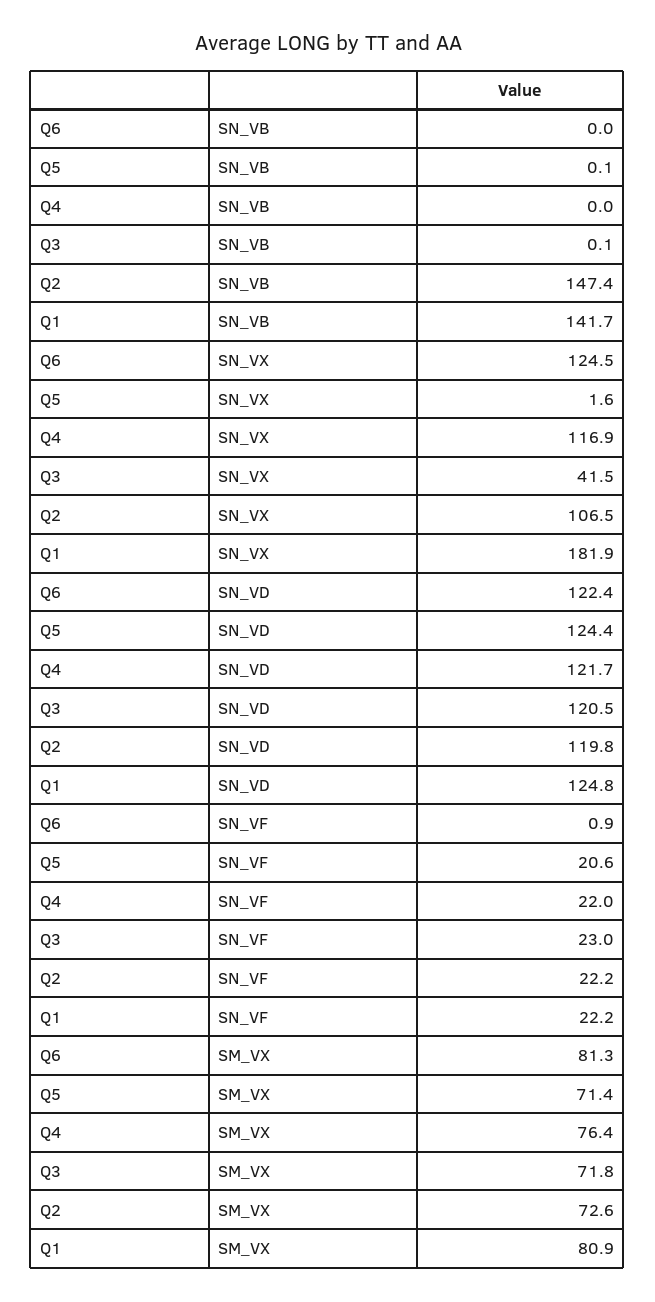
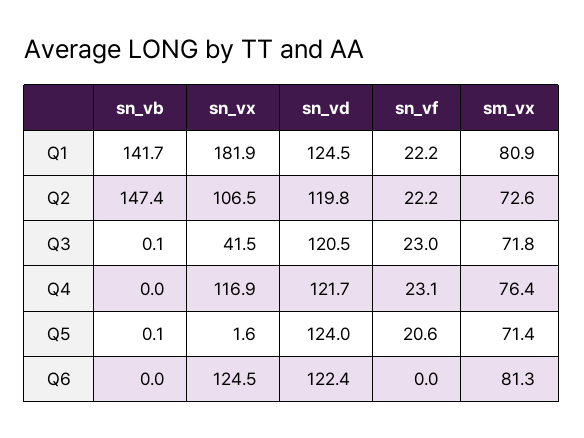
Q5, SN_VD: 124.4 -> 124
Q1, SN_VD: 124.8 -> 124.5
Q6, SN_VF: 0.9 -> 0
Q4, SN_VF: 22 -> 23.1

